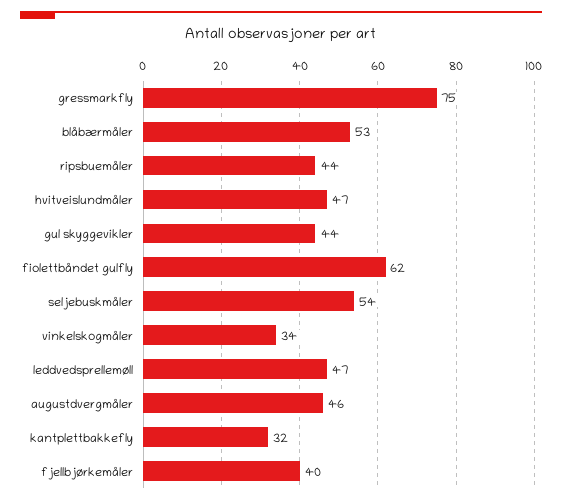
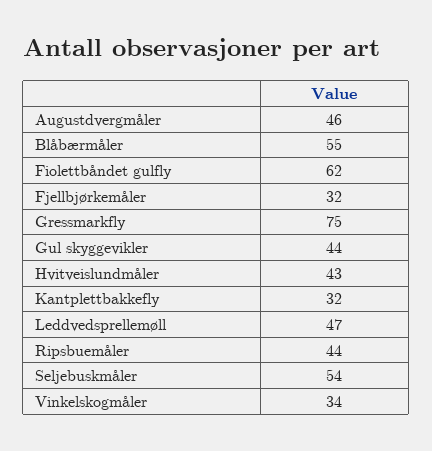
blåbærmåler: 53 -> 55
hvitveislundmåler: 47 -> 43
fjellbjørkemåler: 40 -> 32

